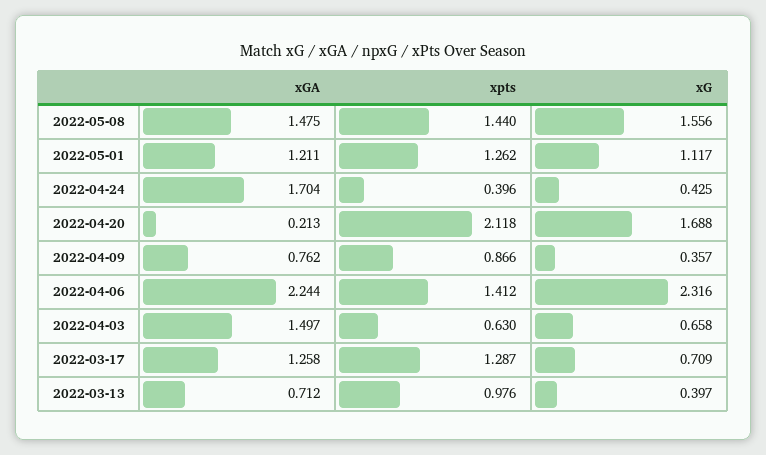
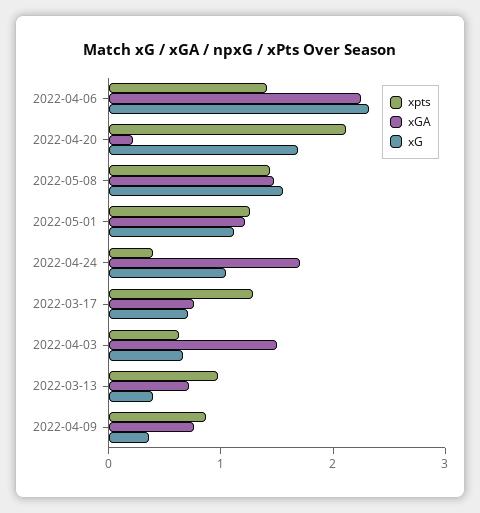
xG, 2022-04-24: 0.425 -> 1
xGA, 2022-03-17: 1.258 -> 0.8

